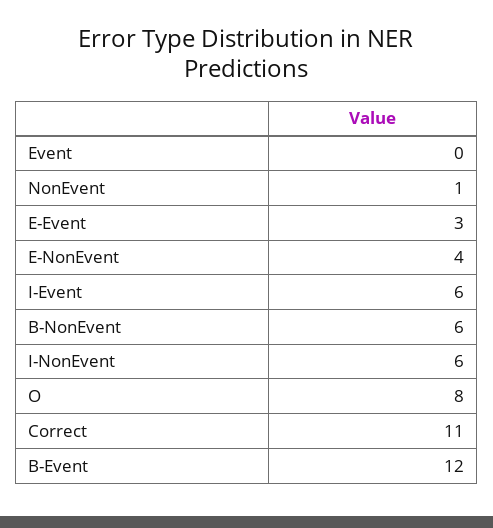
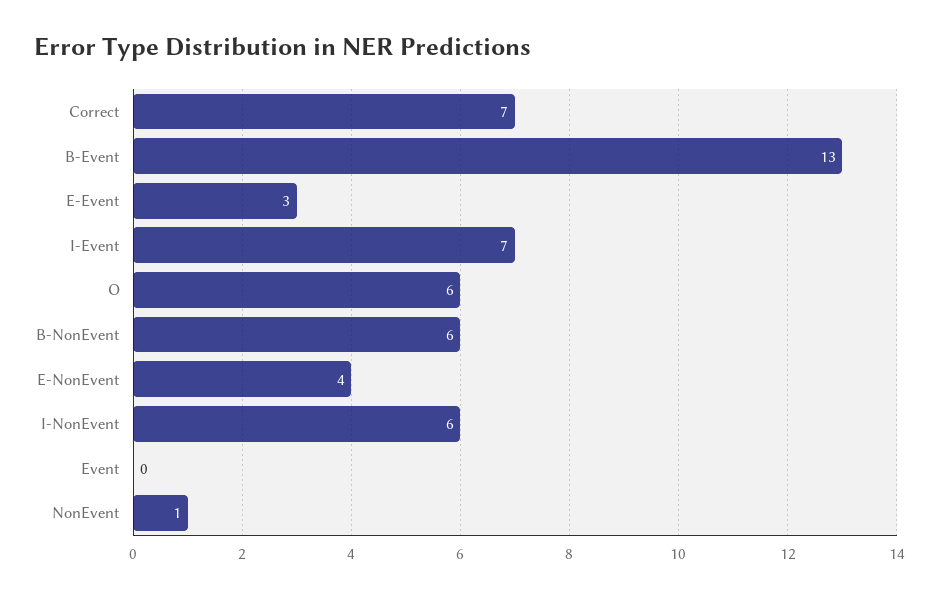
I-Event: 6 -> 7
O: 8 -> 6
Correct: 11 -> 7
B-Event: 12 -> 13

